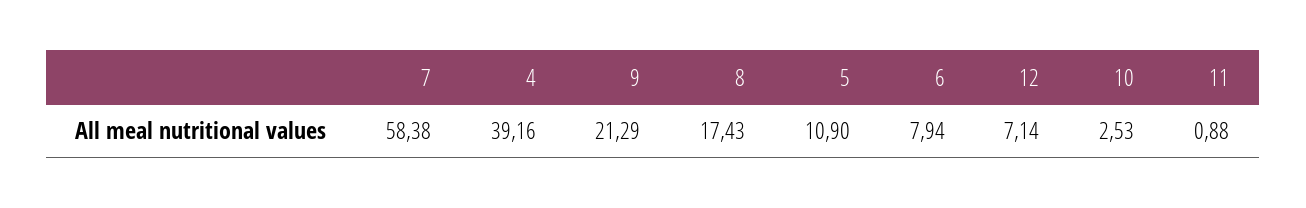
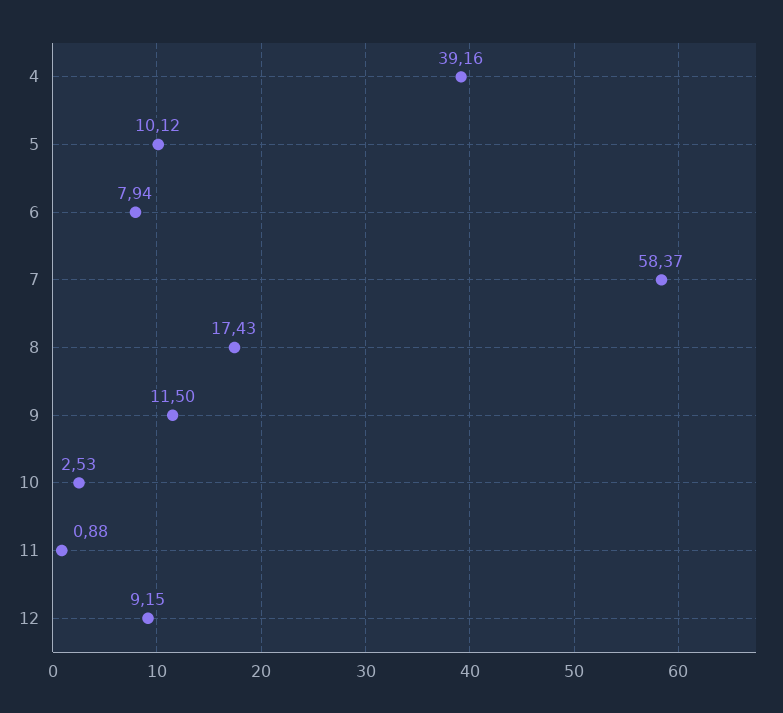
7: 58.38 -> 58.37
9: 21.29 -> 11.5
5: 10.9 -> 10.12
12: 7.14 -> 9.15

